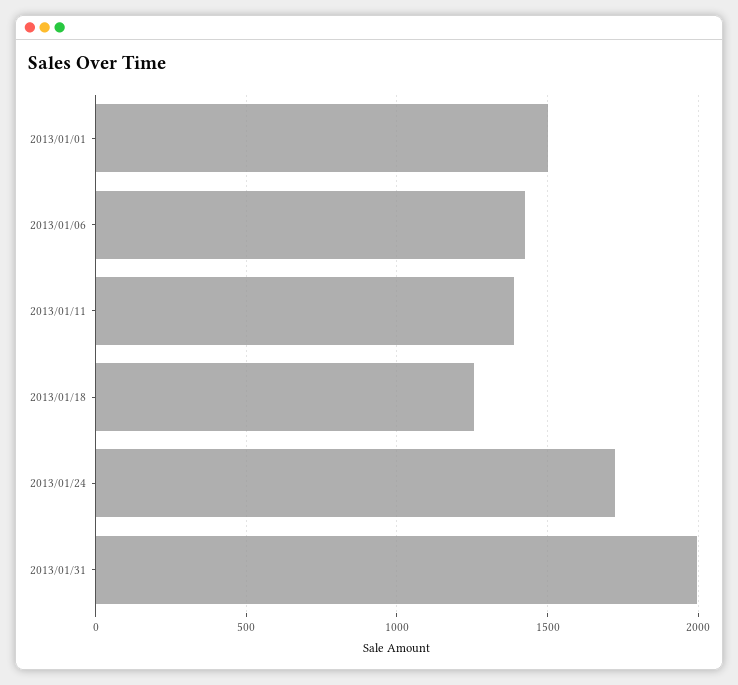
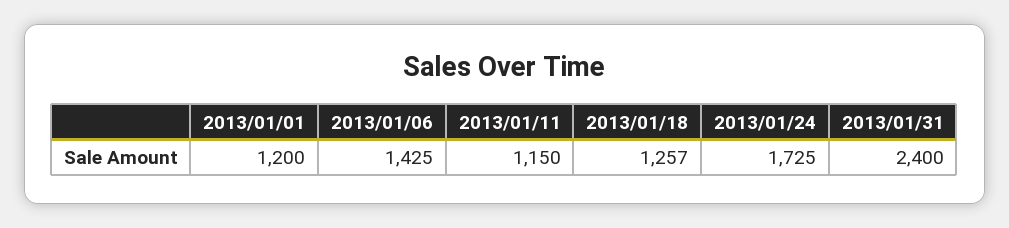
2013/01/01: 1500 -> 1200
2013/01/11: 1400 -> 1150
2013/01/31: 2000 -> 2400

